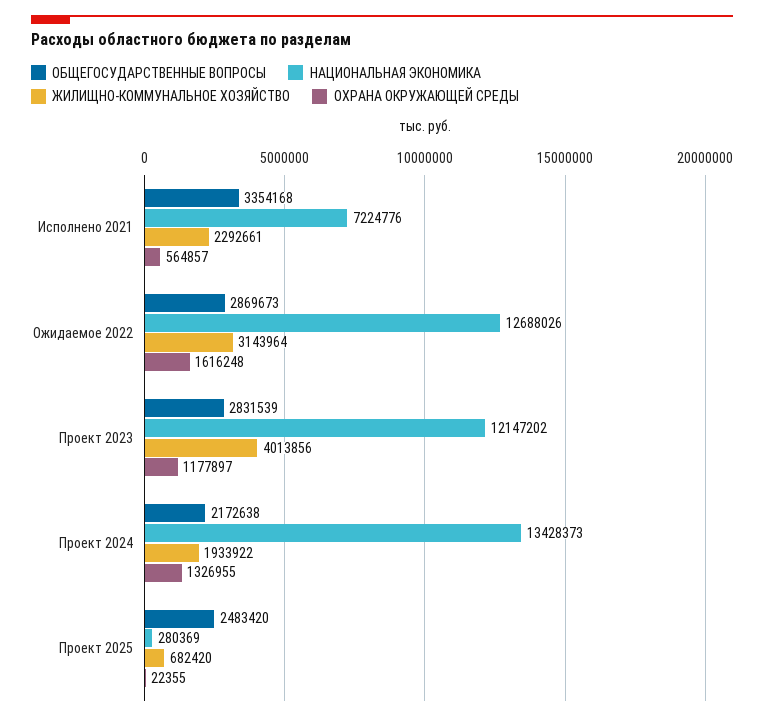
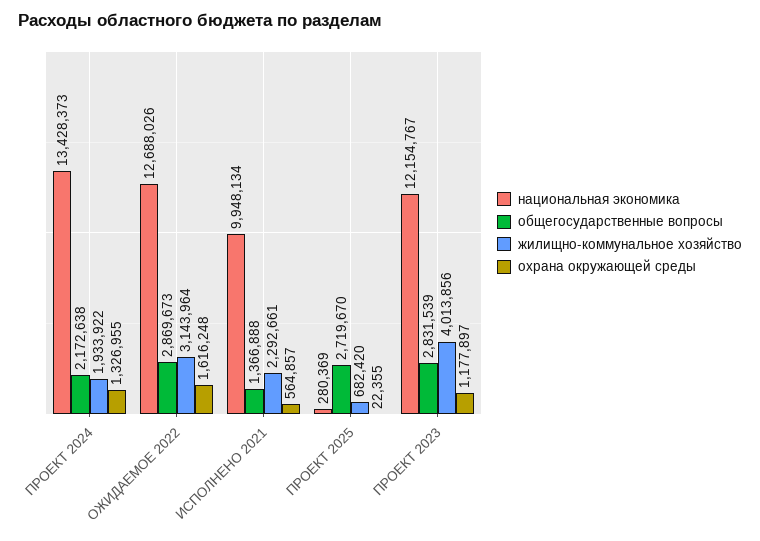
ОБЩЕГОСУДАРСТВЕННЫЕ ВОПРОСЫ, Исполнено 2021: 3354168 -> 1366888
НАЦИОНАЛЬНАЯ ЭКОНОМИКА, Исполнено 2021: 7224776 -> 9948134
НАЦИОНАЛЬНАЯ ЭКОНОМИКА, Проект 2023: 12147202 -> 12154767
ОБЩЕГОСУДАРСТВЕННЫЕ ВОПРОСЫ, Проект 2025: 2483420 -> 2719670

